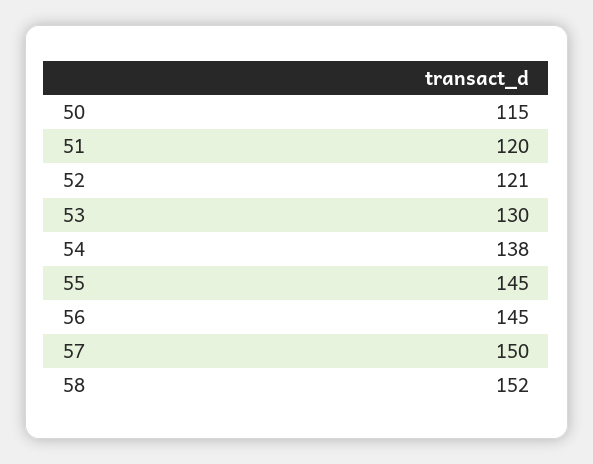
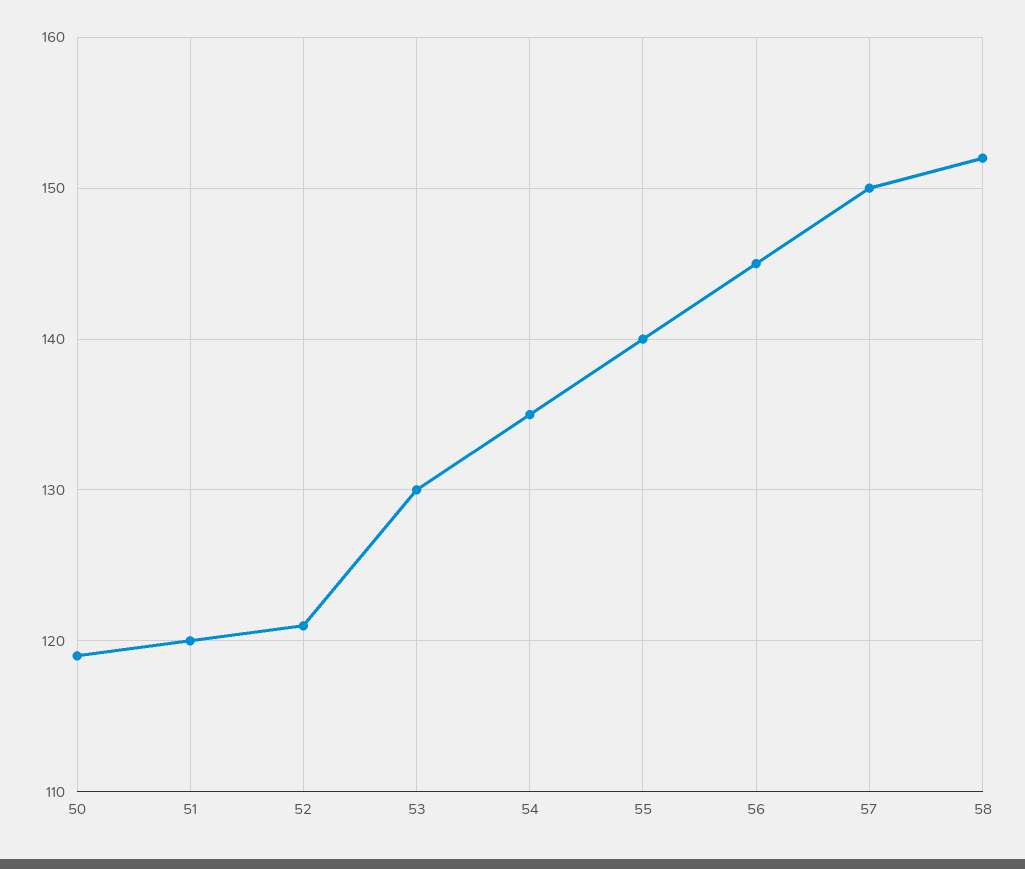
50: 115 -> 119
54: 138 -> 135
55: 145 -> 140

